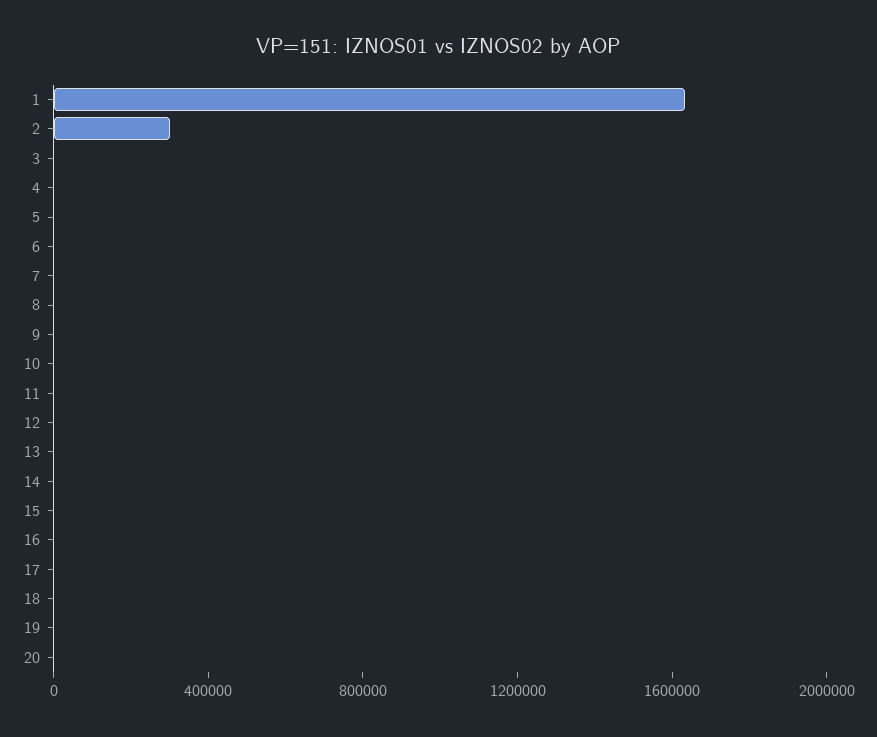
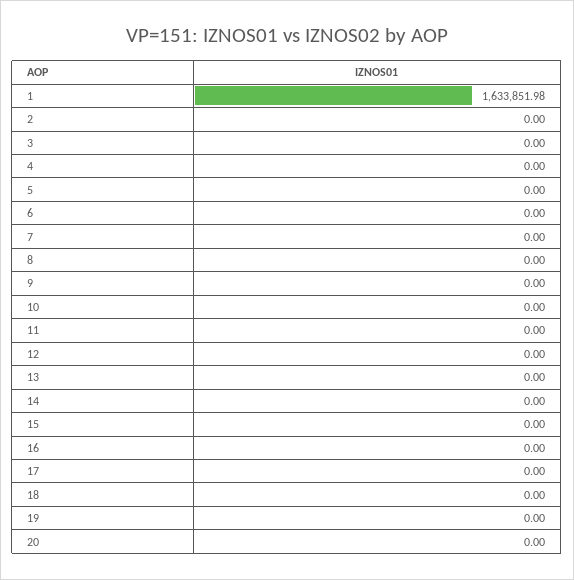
2: 300000 -> 0

